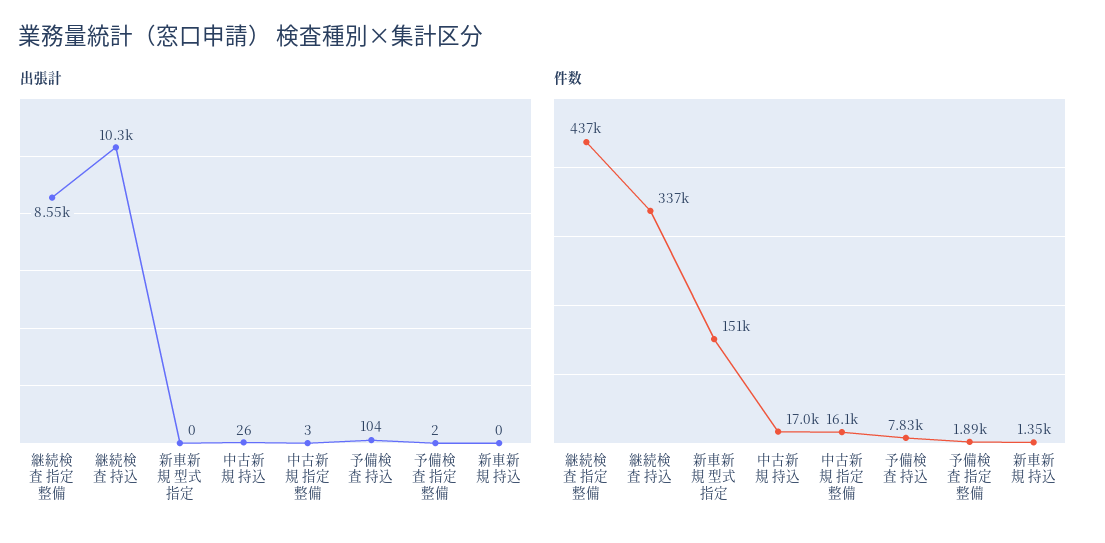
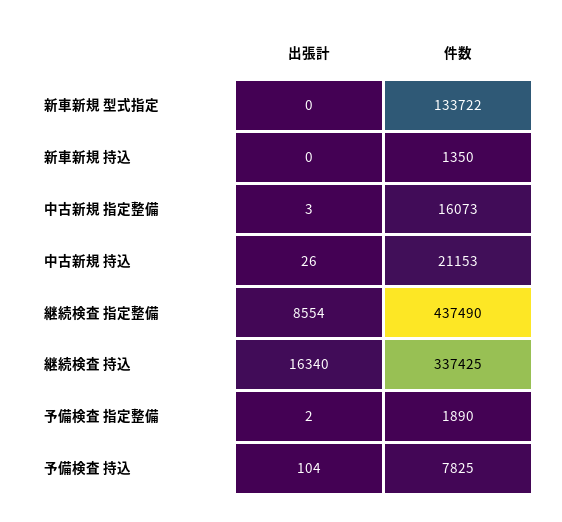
出張計, 継続検査 持込: 10300 -> 16340
件数, 新車新規 型式指定: 151000 -> 133722
件数, 中古新規 持込: 17000 -> 21153

